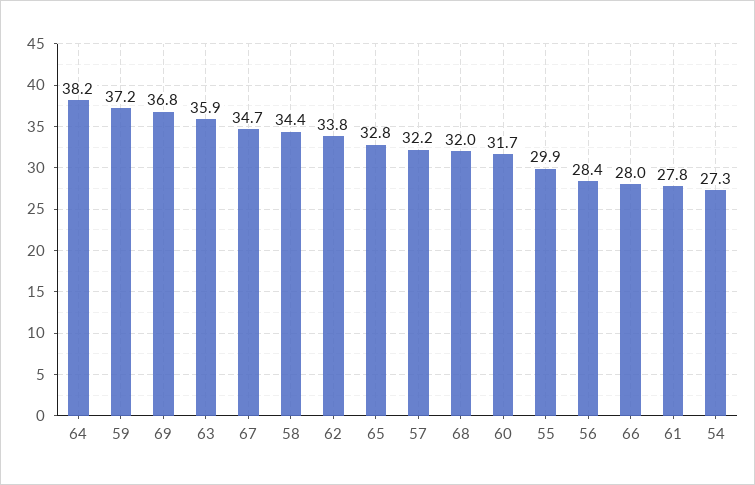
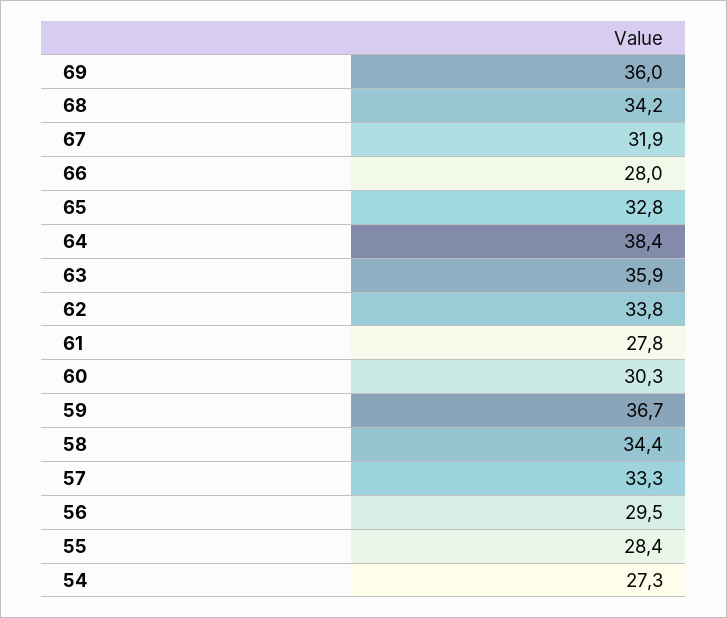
64: 38.2 -> 38.4
59: 37.2 -> 36.7
69: 36.8 -> 36
67: 34.7 -> 31.9
57: 32.2 -> 33.3
68: 32 -> 34.2
60: 31.7 -> 30.3
55: 29.9 -> 28.4
56: 28.4 -> 29.5

